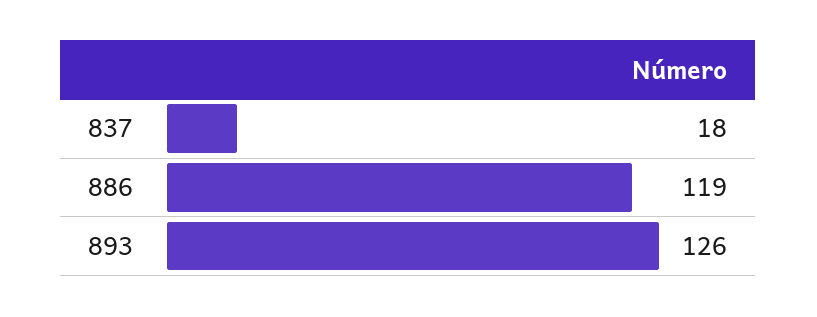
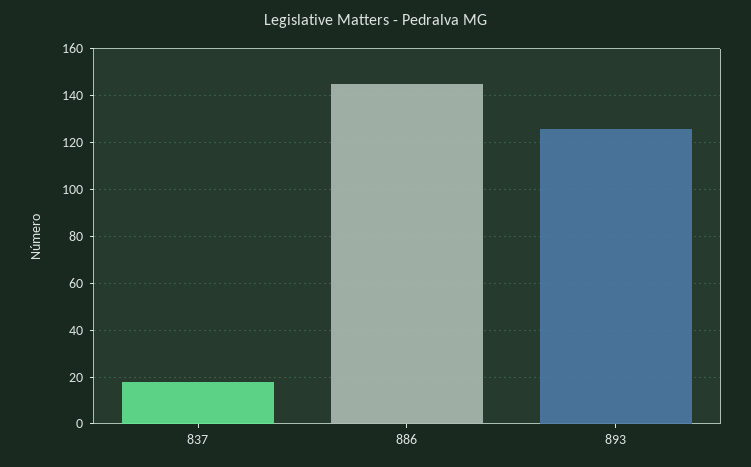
886: 119 -> 145

